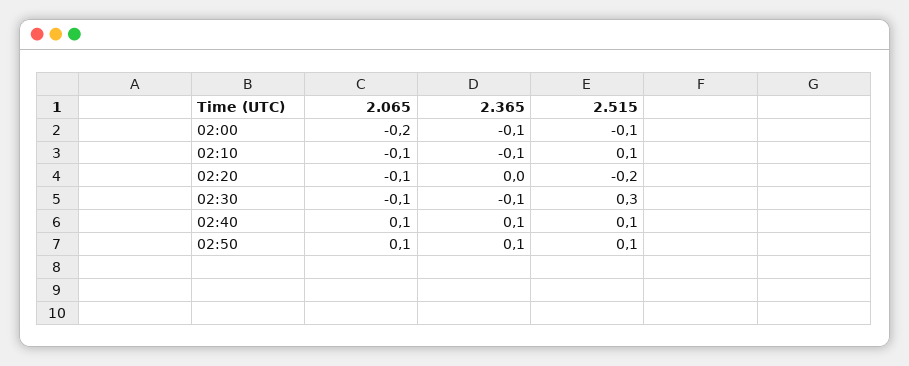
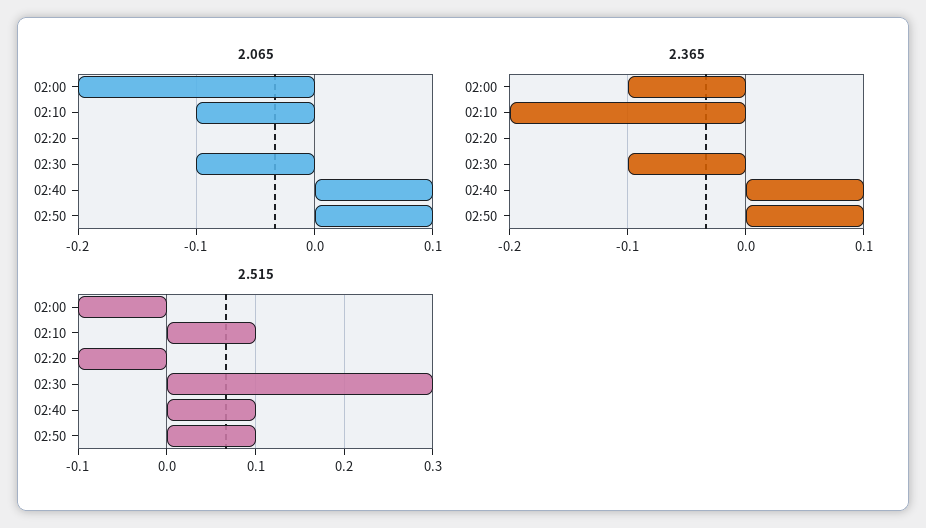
2.365, 02:10: -0.1 -> -0.2
2.065, 02:20: -0.1 -> 0
2.515, 02:20: -0.2 -> -0.1

